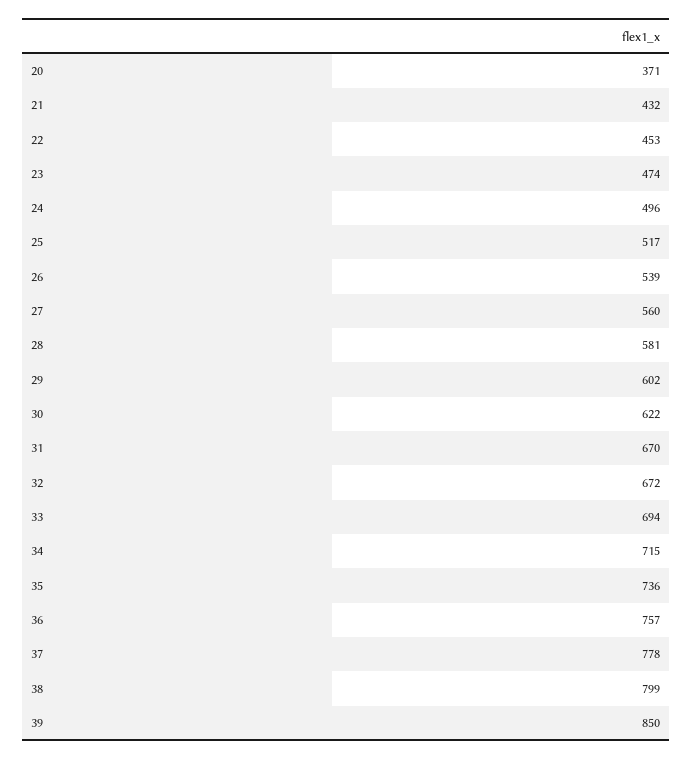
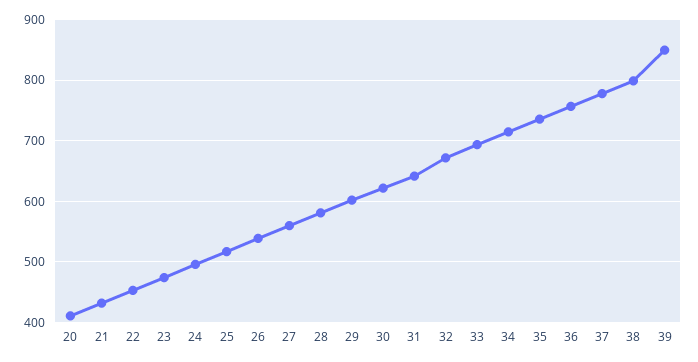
20: 371 -> 410
31: 670 -> 640

